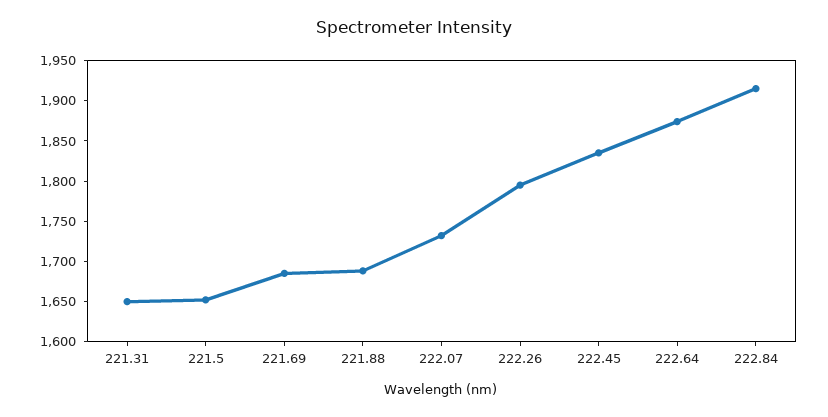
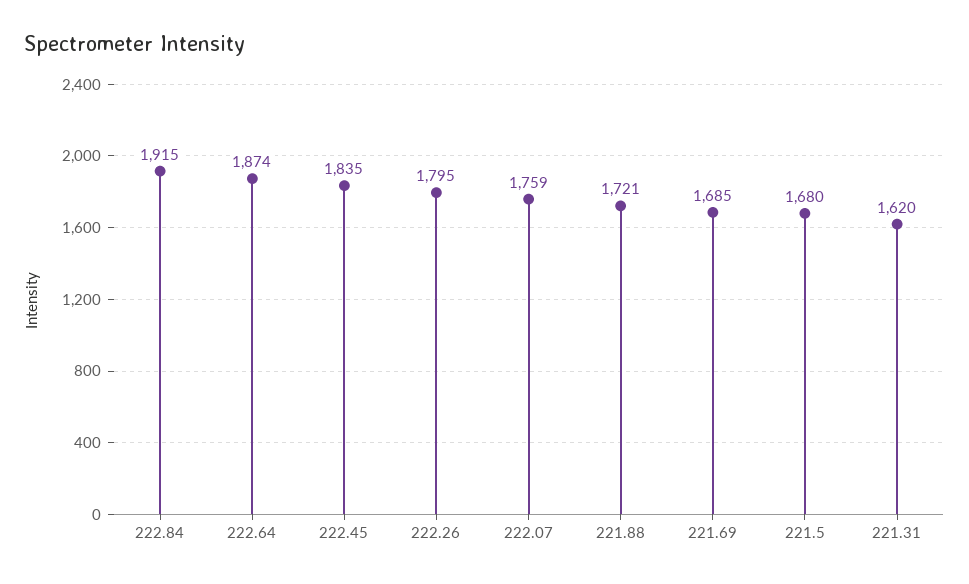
221.31: 1650 -> 1620
221.5: 1650 -> 1680
221.88: 1690 -> 1721
222.07: 1730 -> 1759

